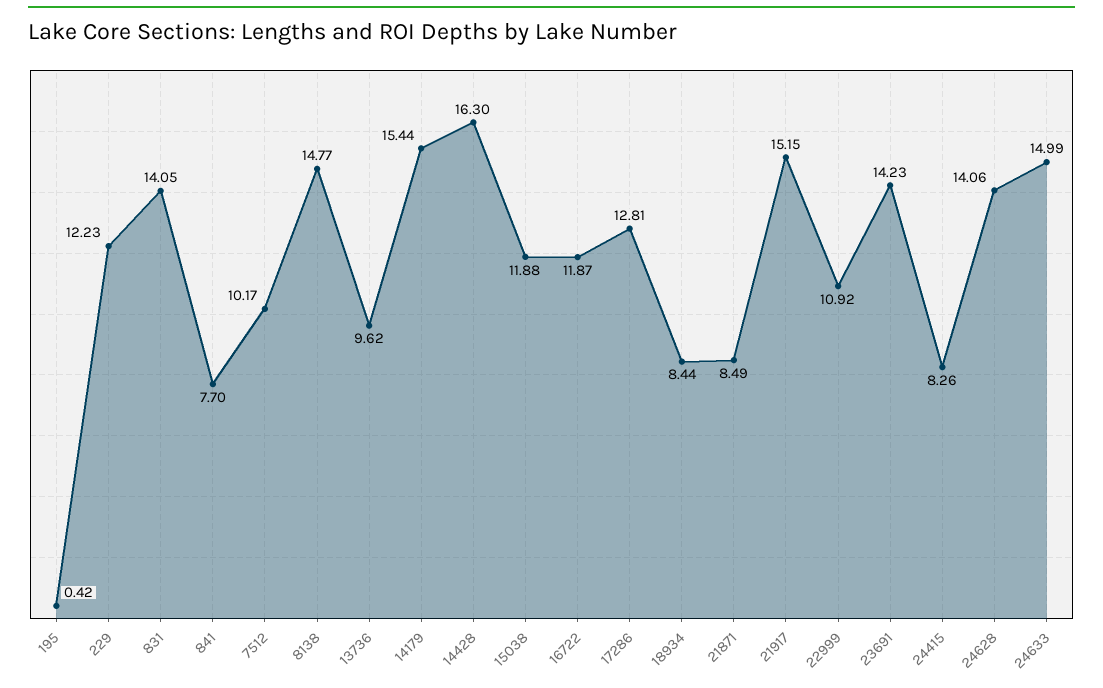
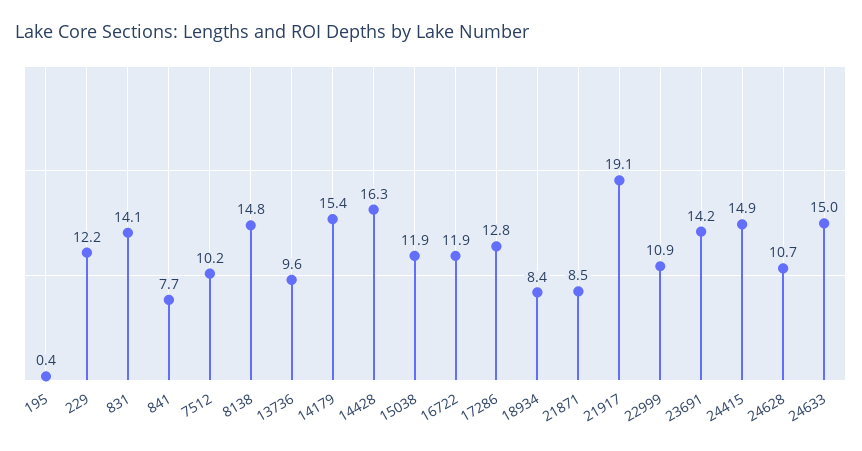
21917: 15.15 -> 19.1
24415: 8.26 -> 14.9
24628: 14.06 -> 10.7

